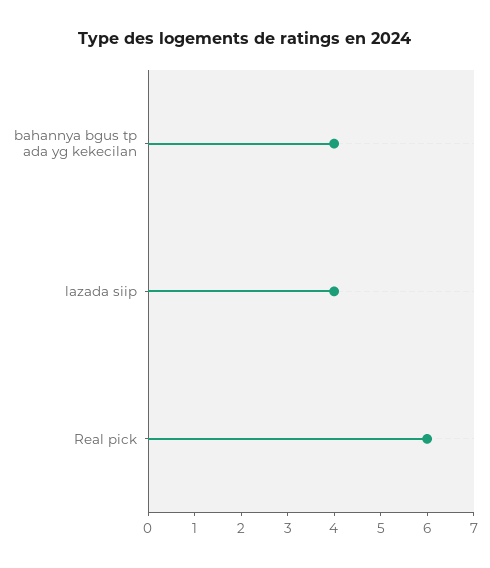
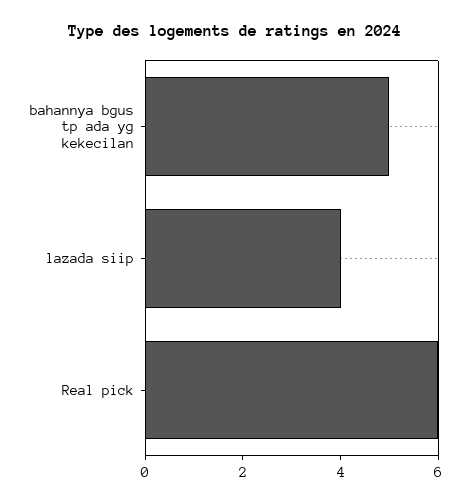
bahannya bgus tp ada yg kekecilan: 4 -> 5

